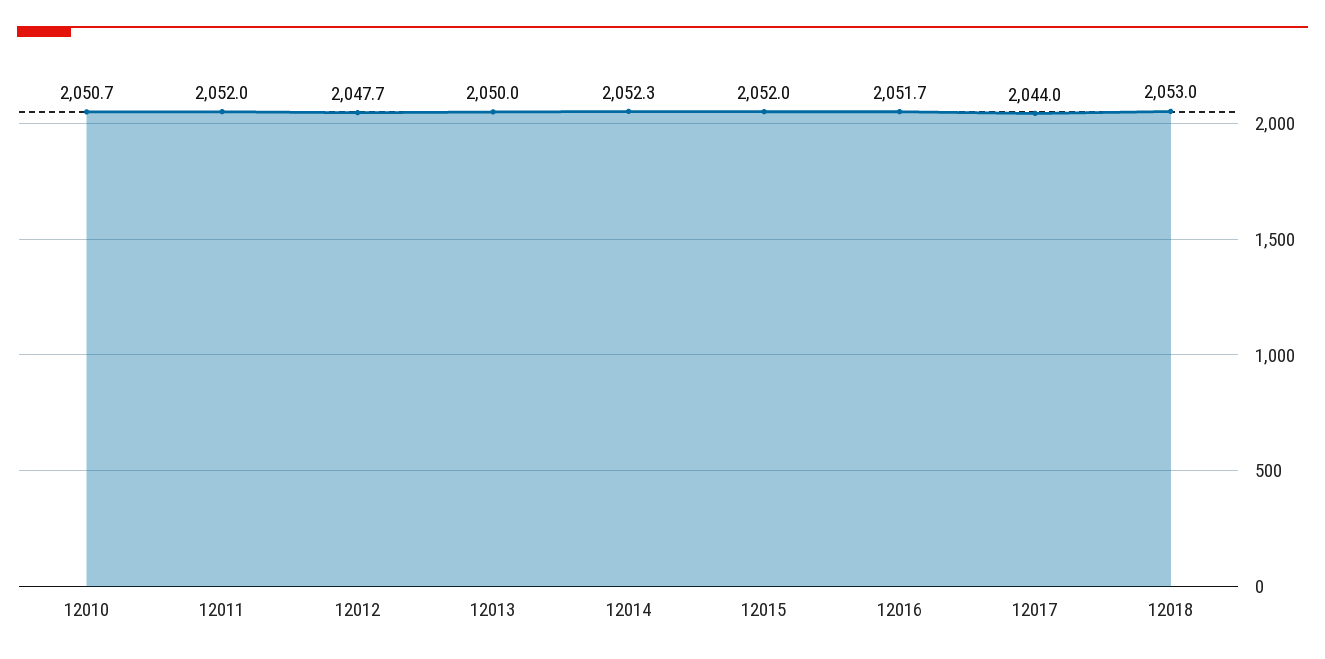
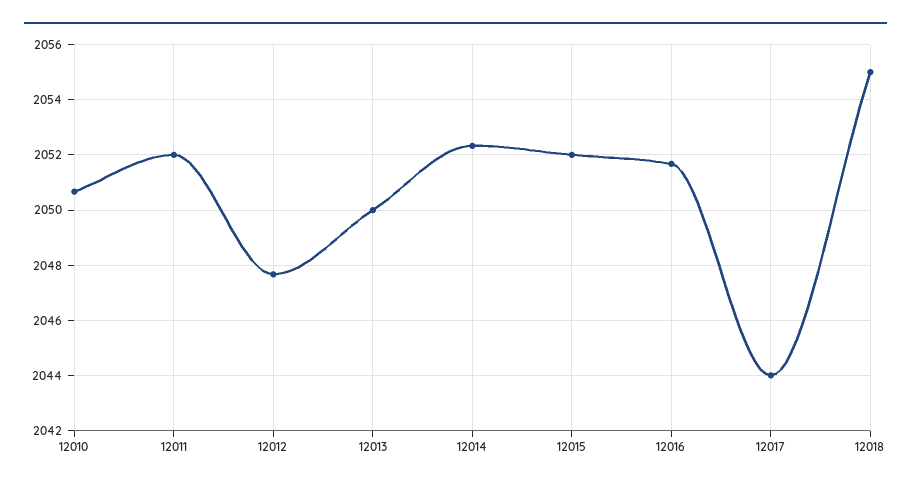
12018: 2053 -> 2055

